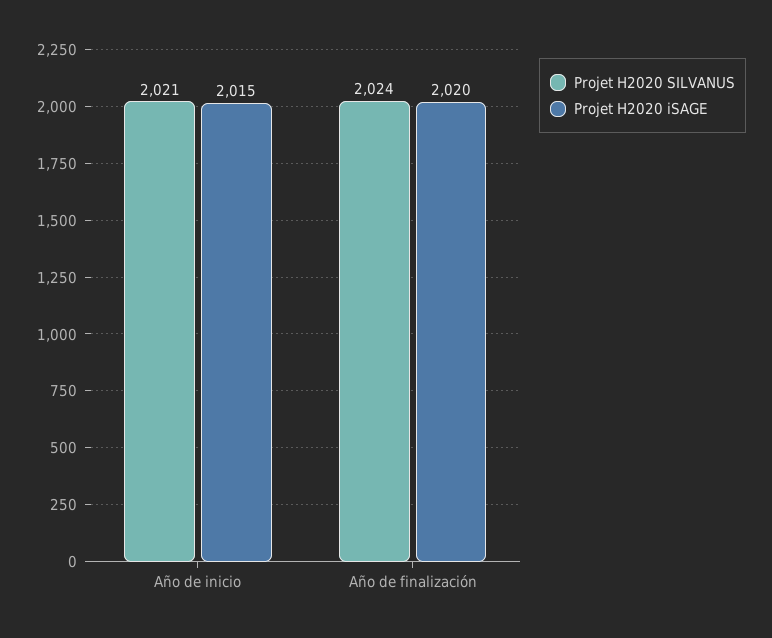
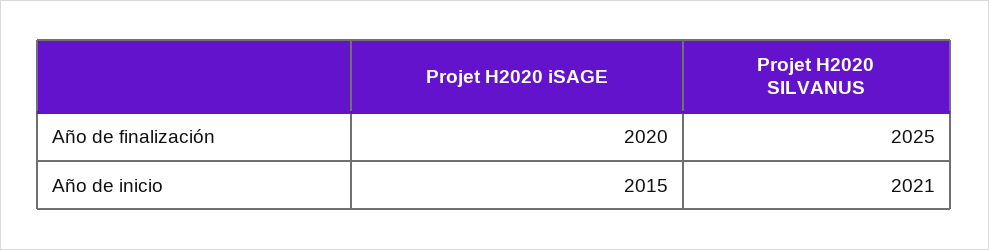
Projet H2020 SILVANUS, Año de finalización: 2024 -> 2025

